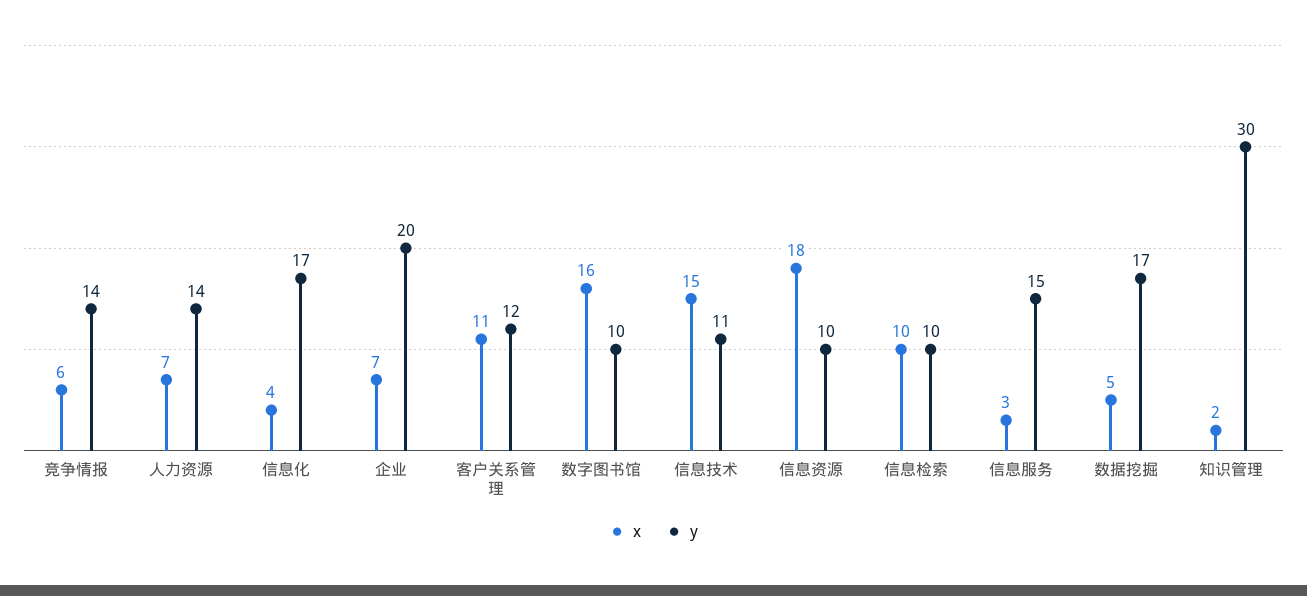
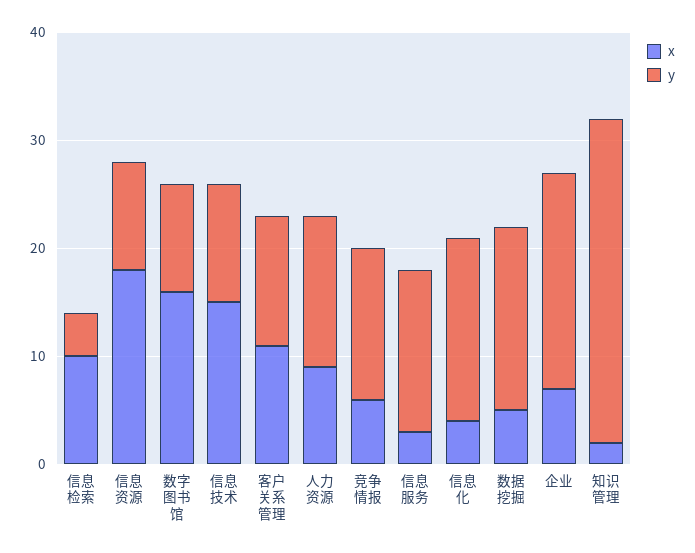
x, 人力资源: 7 -> 9
y, 信息检索: 10 -> 4

